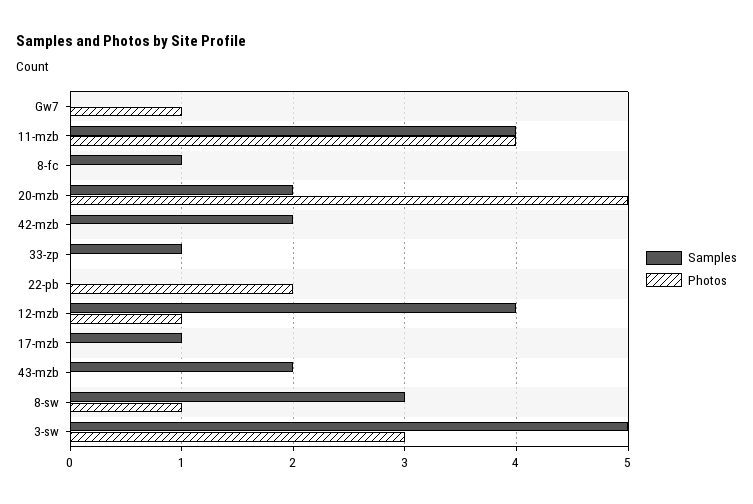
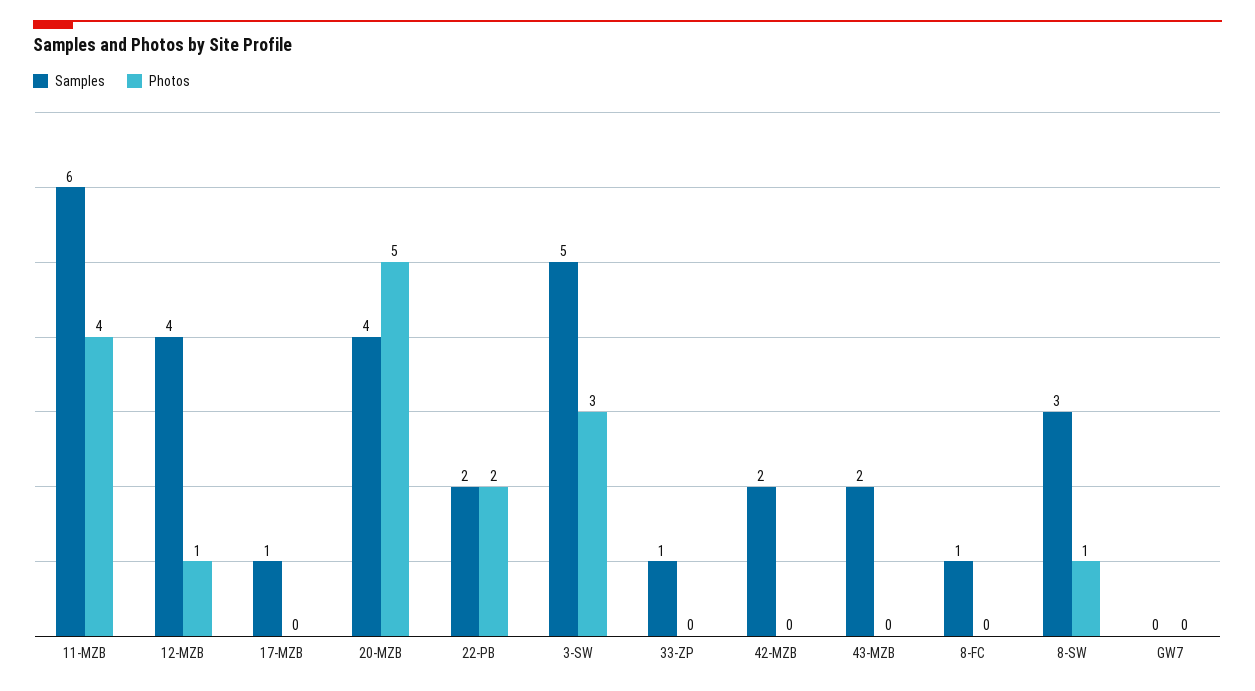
Photos, Gw7: 1 -> 0
Samples, 11-mzb: 4 -> 6
Samples, 20-mzb: 2 -> 4
Samples, 22-pb: 0 -> 2

